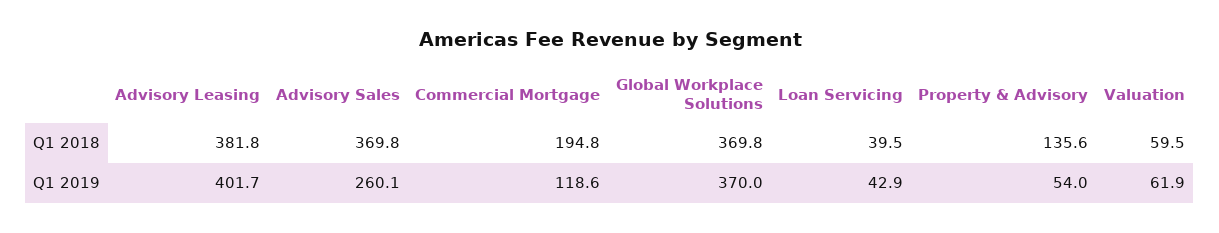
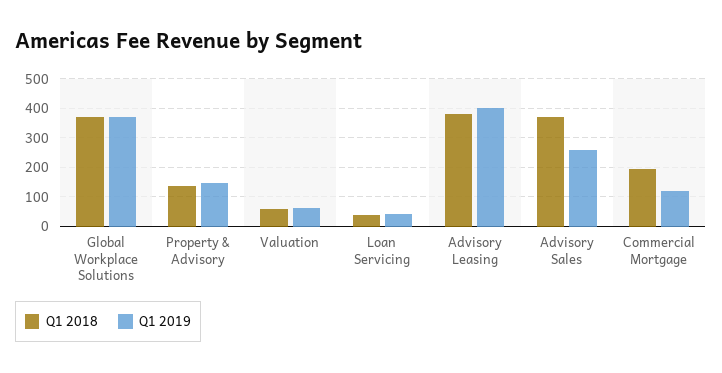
Q1 2019, Property & Advisory: 54 -> 150

